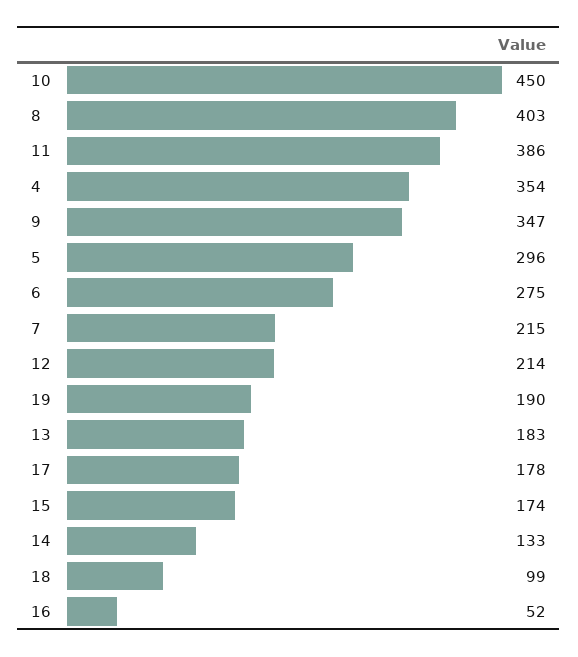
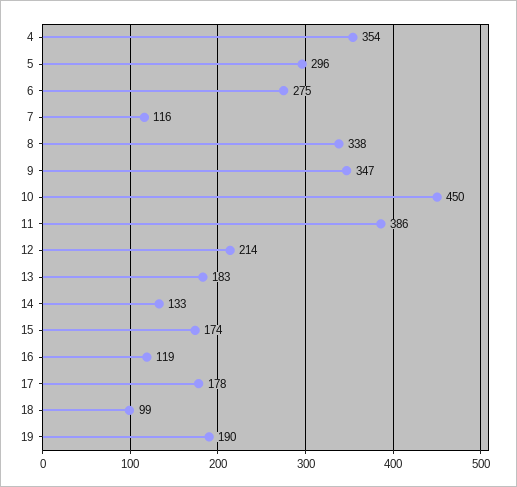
8: 403 -> 338
7: 215 -> 116
16: 52 -> 119

